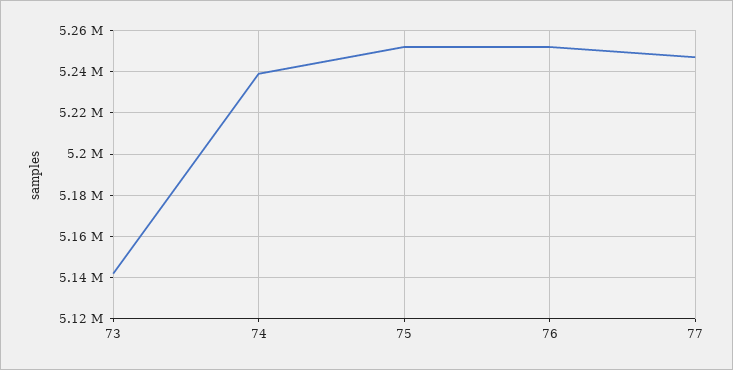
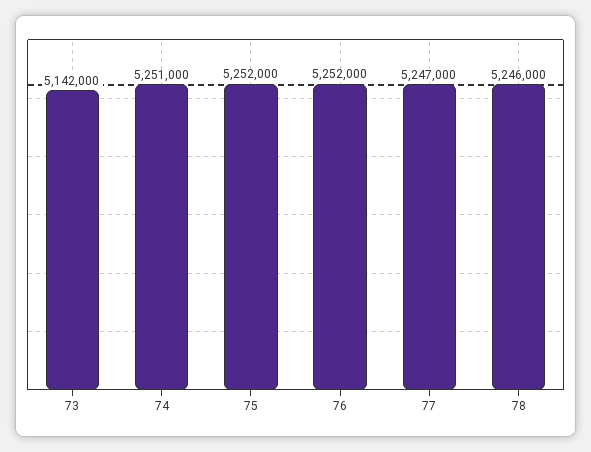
74: 5240000 -> 5251000
78: none -> 5246000

